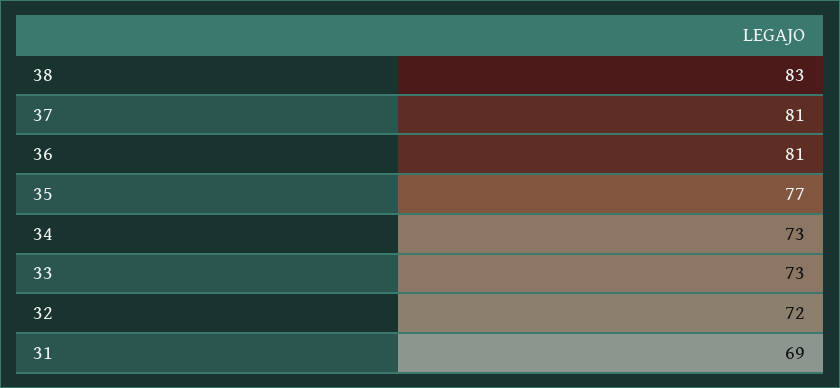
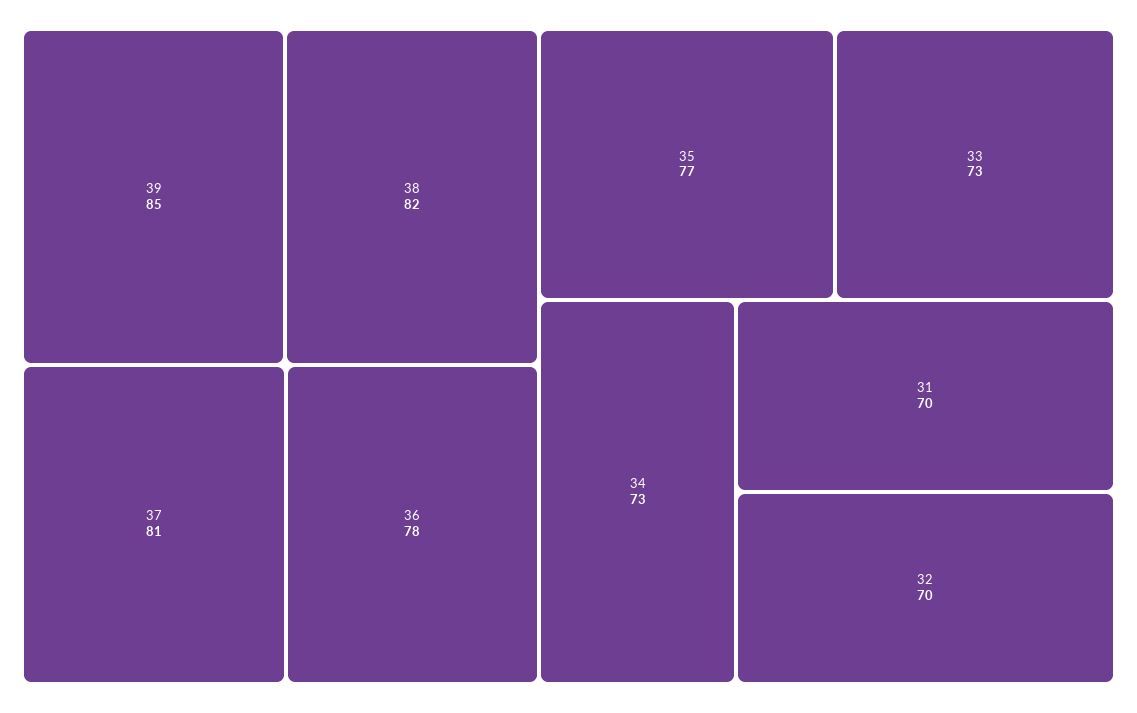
38: 83 -> 82
36: 81 -> 78
32: 72 -> 70
31: 69 -> 70
39: none -> 85

